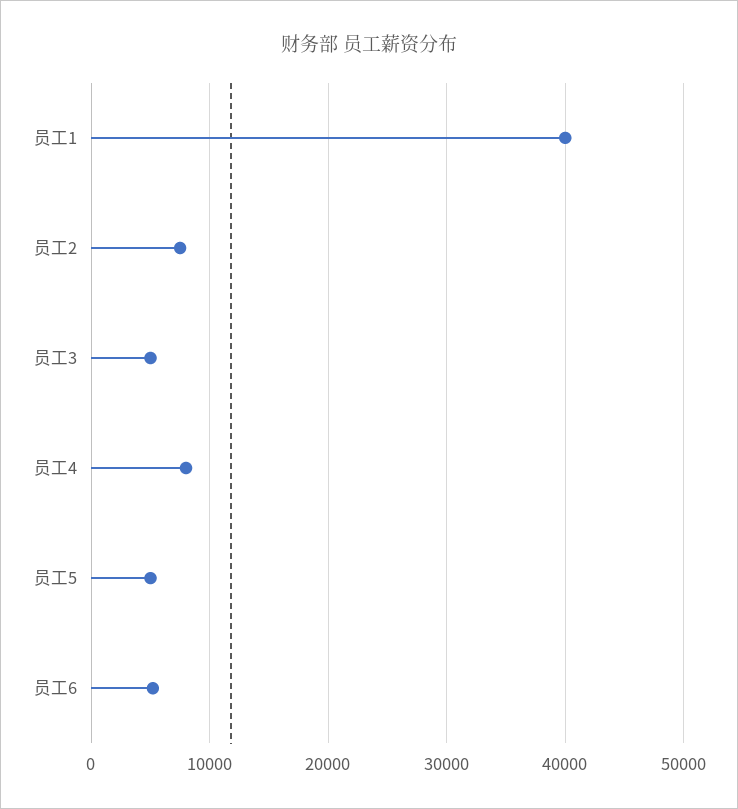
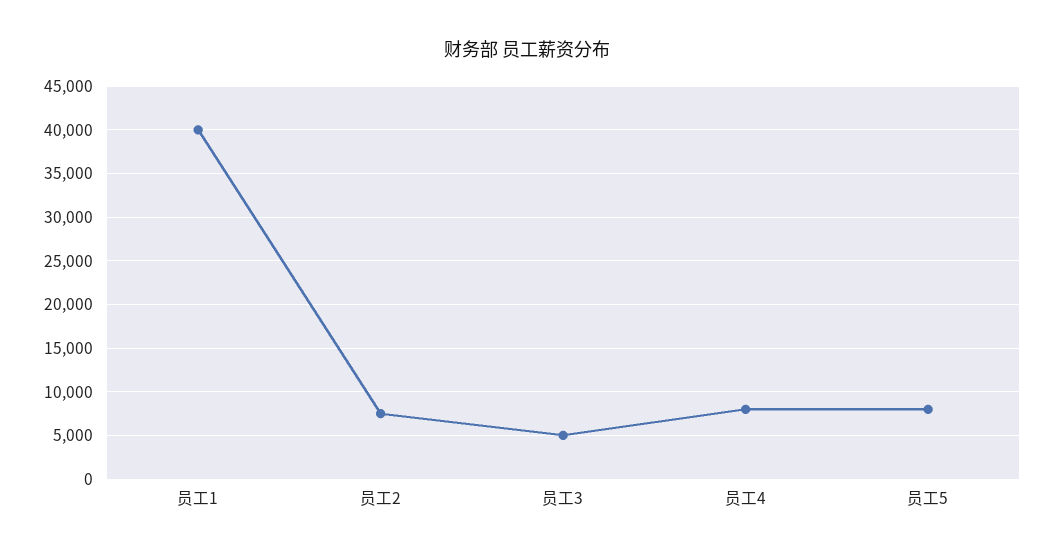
员工5: 5000 -> 8000
员工6: 5000 -> none

